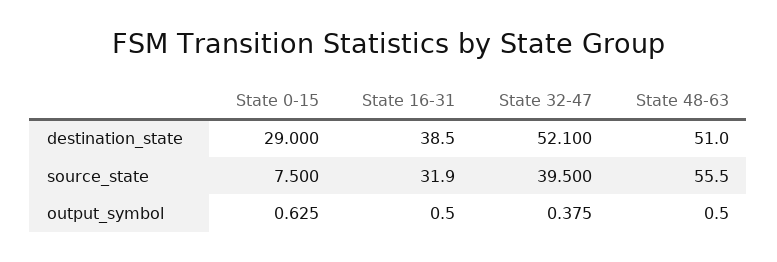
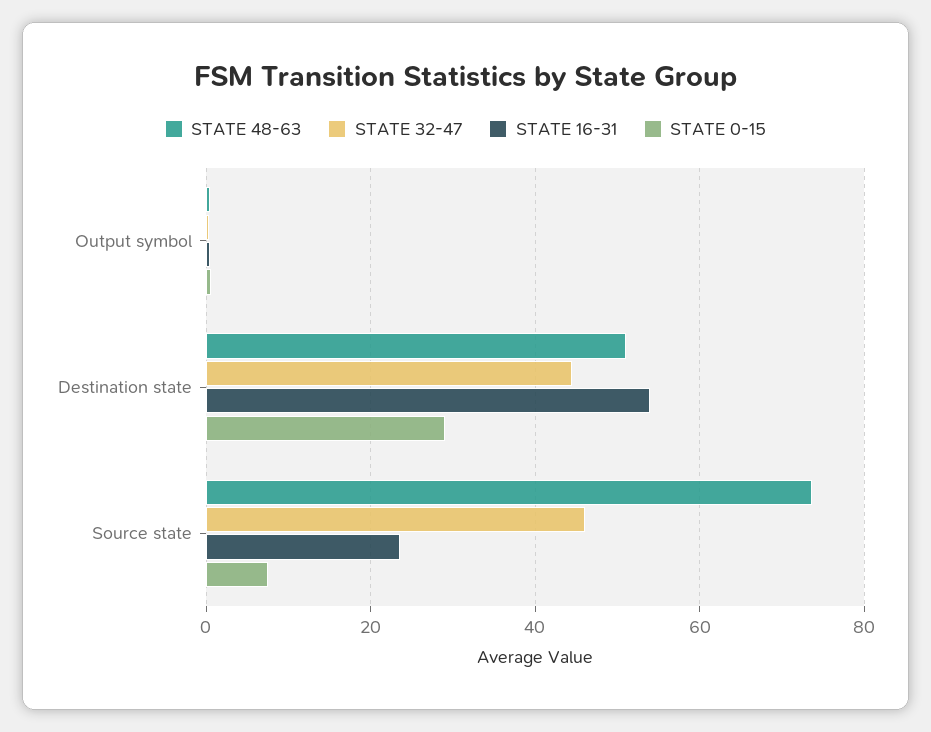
State 16-31, destination_state: 38.5 -> 54
State 32-47, destination_state: 52.1 -> 44
State 16-31, source_state: 31.9 -> 24
State 32-47, source_state: 39.5 -> 46
State 48-63, source_state: 55.5 -> 74

